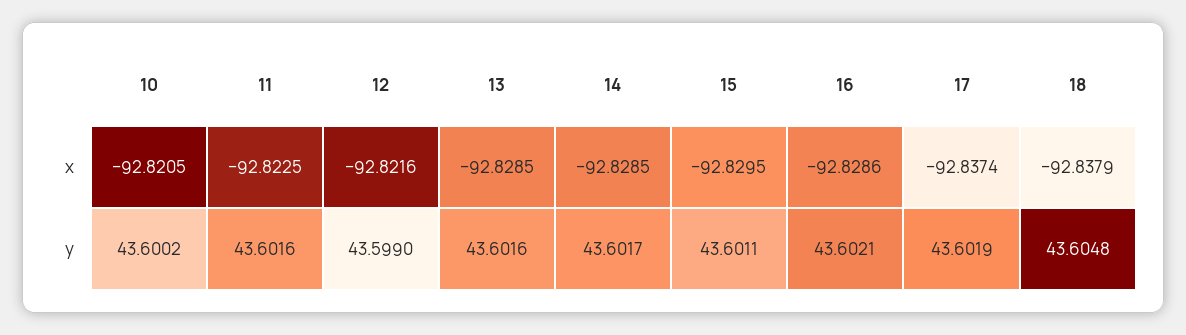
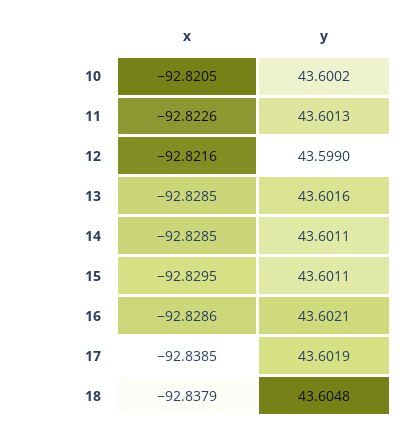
11, x: -92.8225 -> -92.8226
17, x: -92.8374 -> -92.8385
11, y: 43.6016 -> 43.6013
14, y: 43.6017 -> 43.6011

